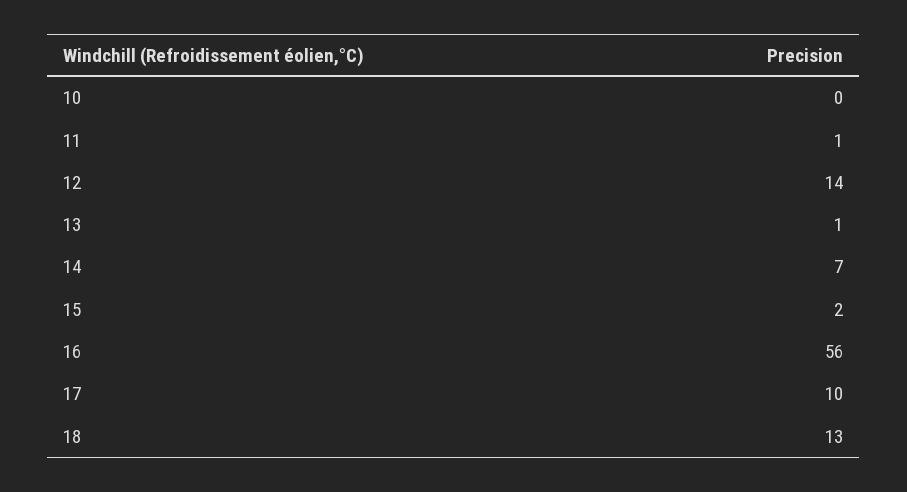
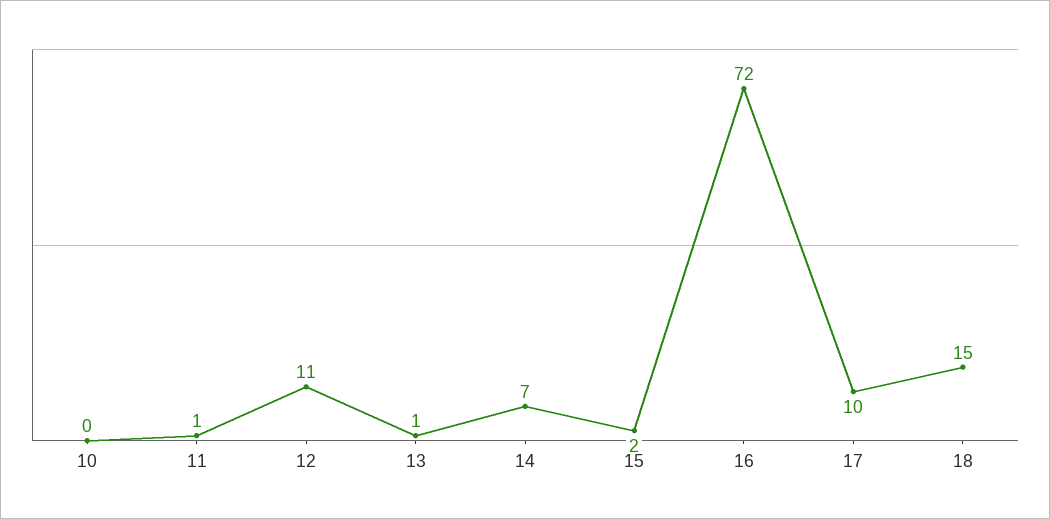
12: 14 -> 11
16: 56 -> 72
18: 13 -> 15

